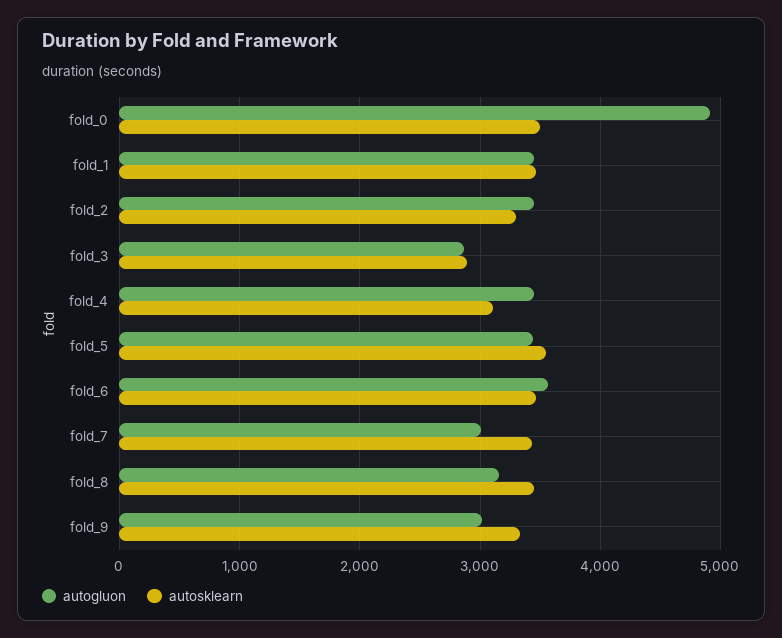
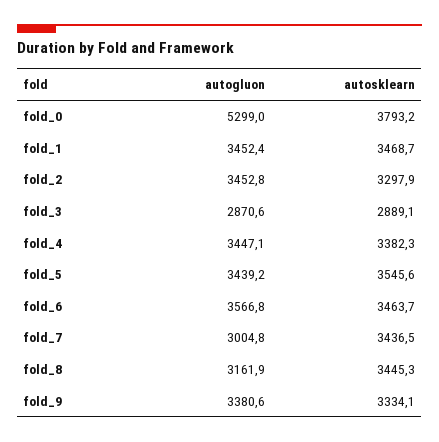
autogluon, fold_0: 4900 -> 5299
autosklearn, fold_0: 3500 -> 3793.2
autosklearn, fold_4: 3100 -> 3382.3
autogluon, fold_9: 3000 -> 3380.6

